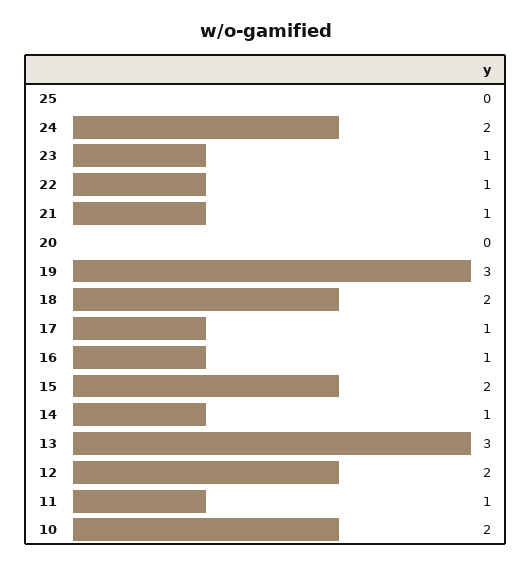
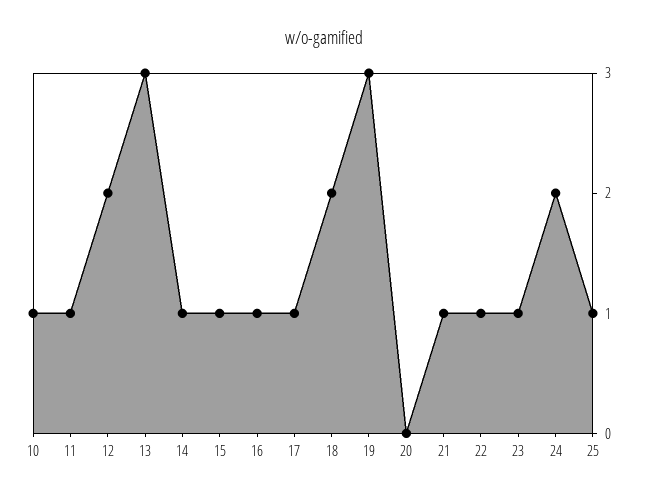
25: 0 -> 1
15: 2 -> 1
10: 2 -> 1

